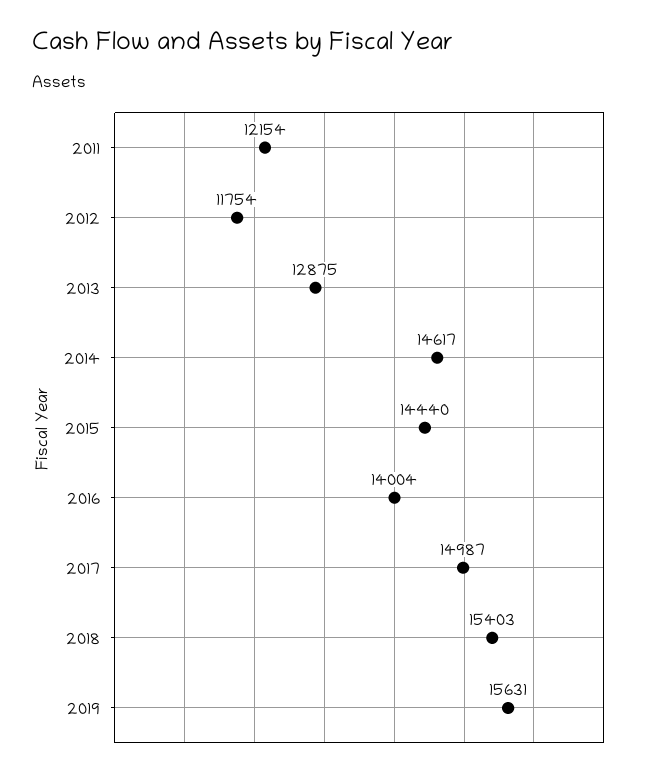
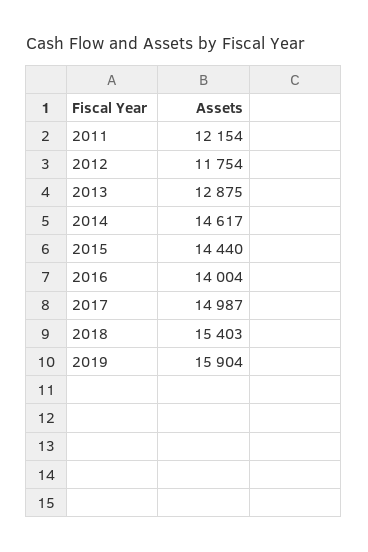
2019: 15631 -> 15904

